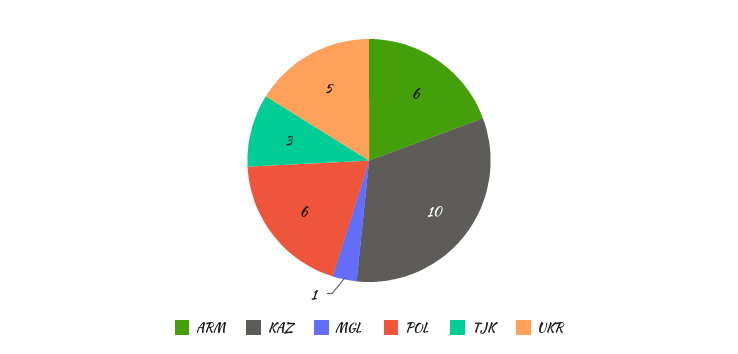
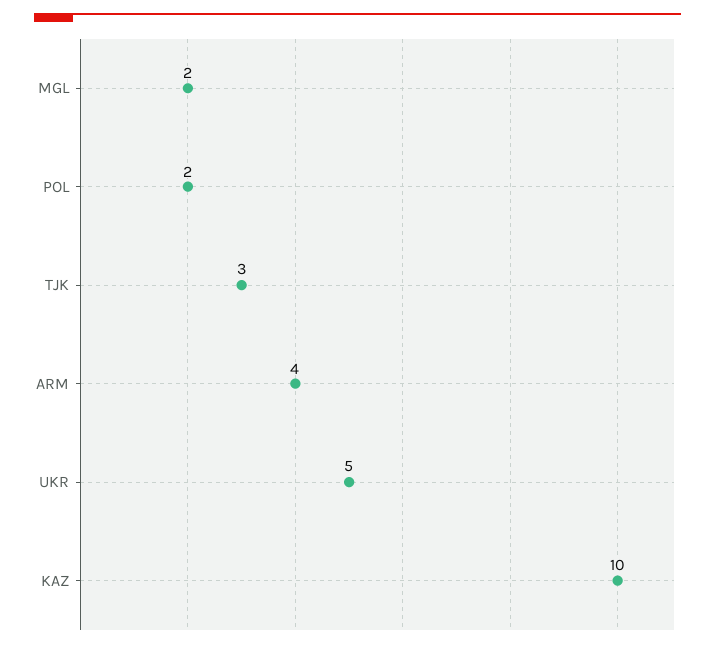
ARM: 6 -> 4
MGL: 1 -> 2
POL: 6 -> 2

